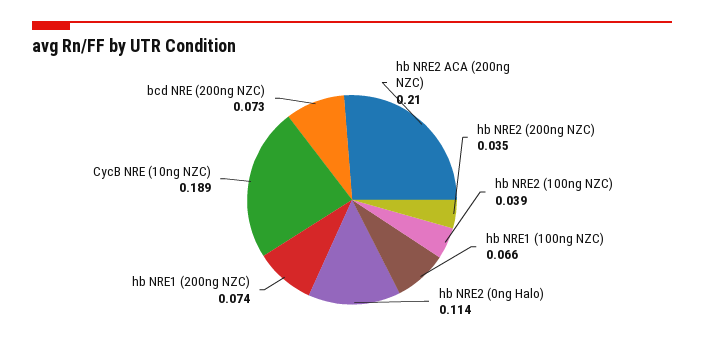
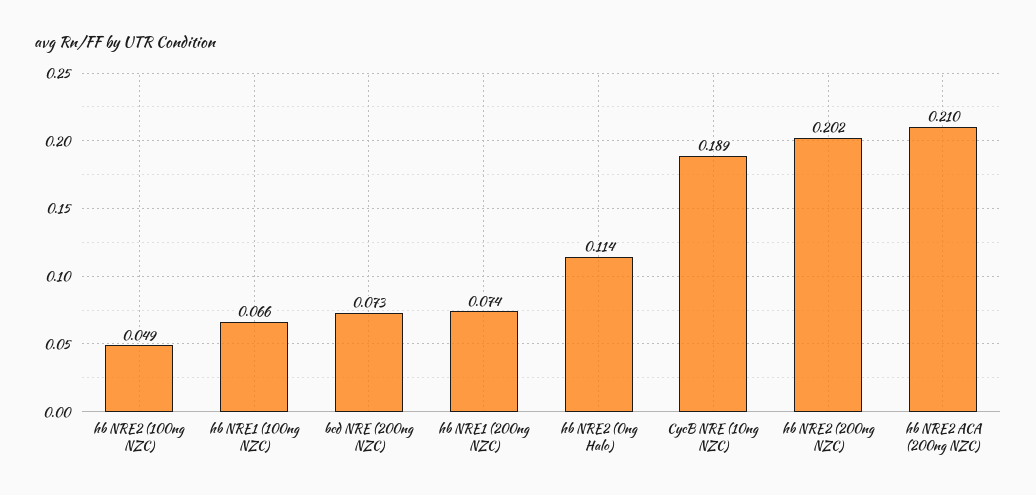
hb NRE2 (200ng NZC): 0.035 -> 0.202
hb NRE2 (100ng NZC): 0.039 -> 0.049

